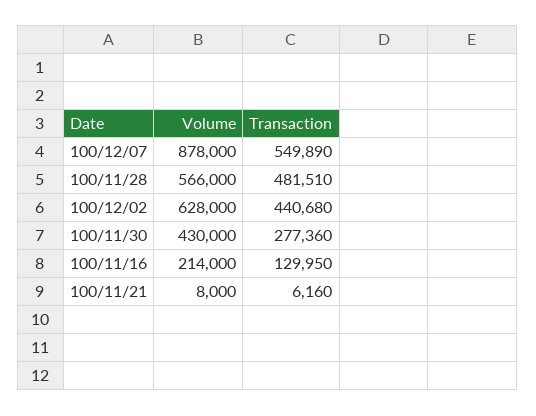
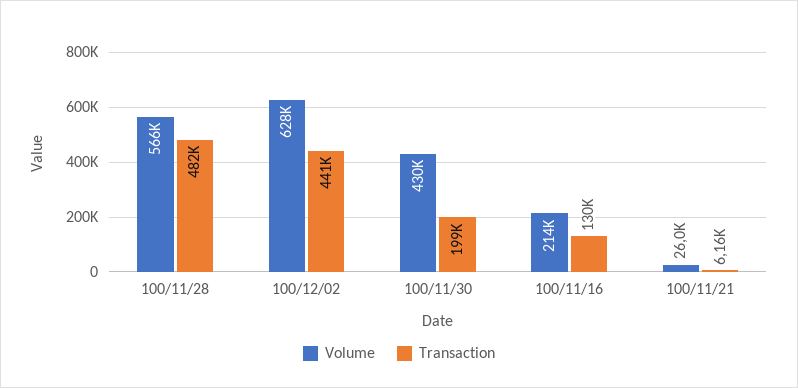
Volume, 100/12/07: 878000 -> none
Transaction, 100/12/07: 549890 -> none
Transaction, 100/11/30: 277360 -> 199000
Volume, 100/11/21: 8000 -> 26000

